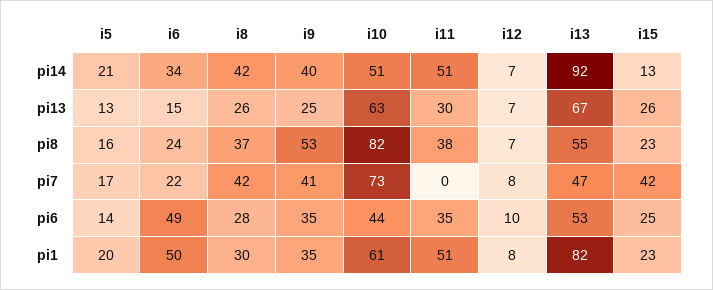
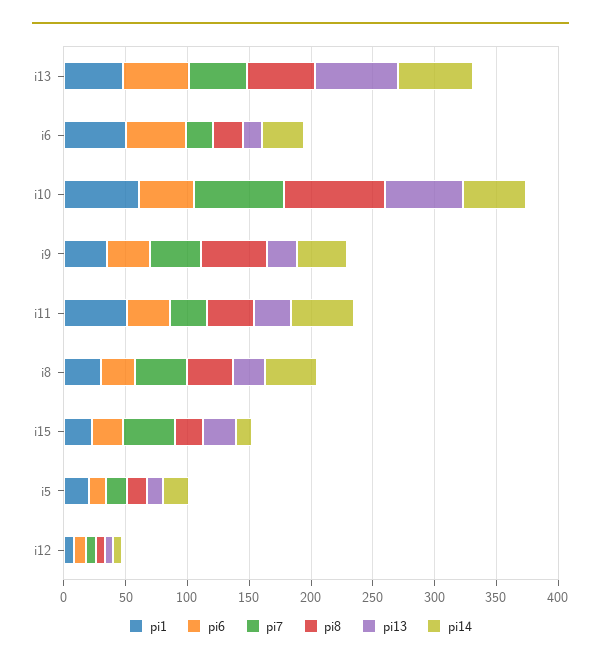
pi14, i13: 92 -> 60
pi7, i11: 0 -> 30
pi1, i13: 82 -> 50

